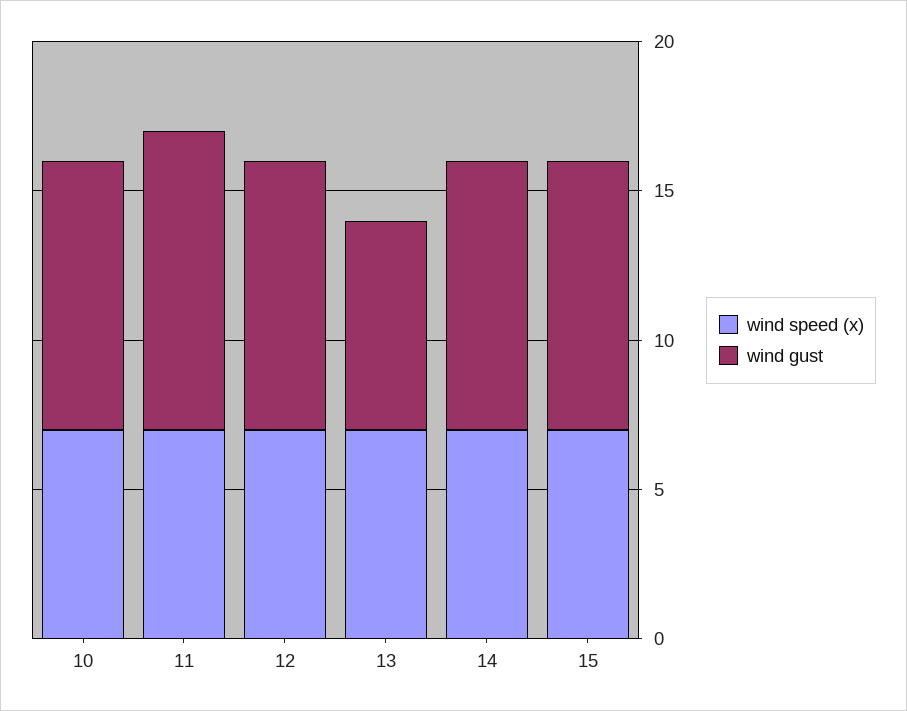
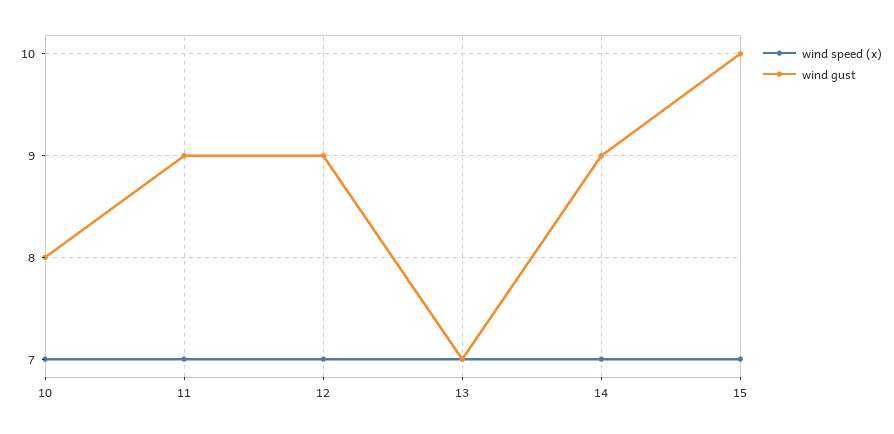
wind gust, 10: 9 -> 8
wind gust, 11: 10 -> 9
wind gust, 15: 9 -> 10

